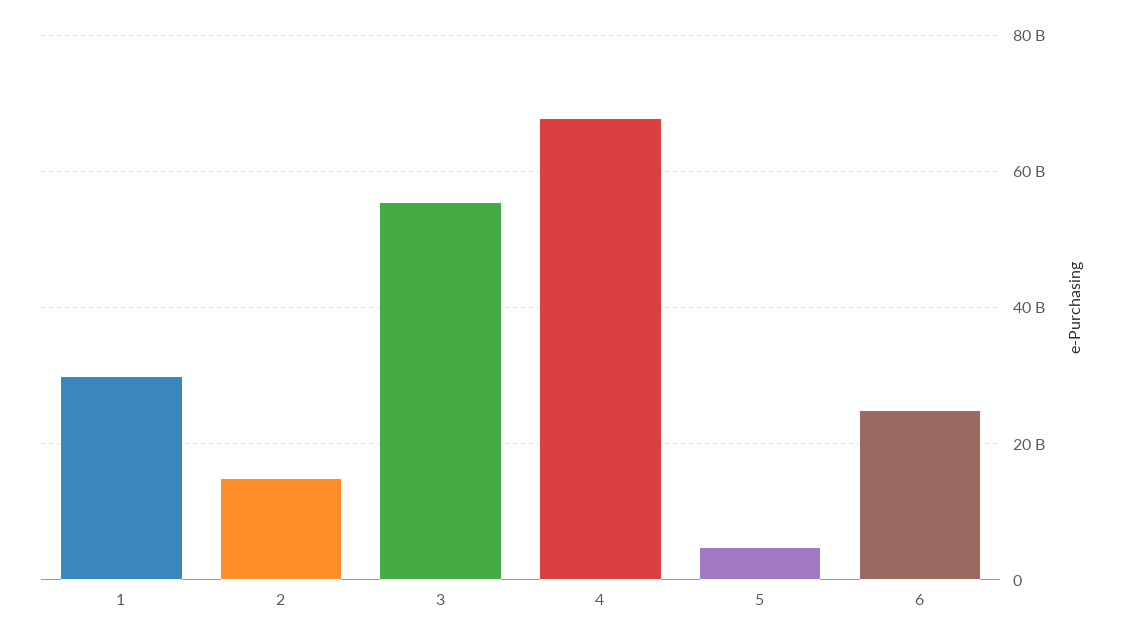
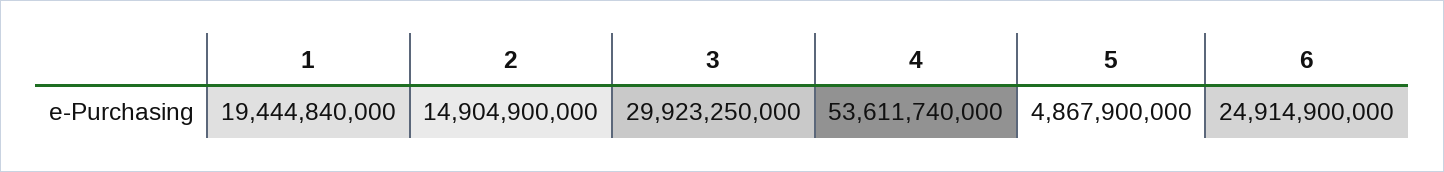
1: 30000000000 -> 19444840000
3: 56000000000 -> 29923250000
4: 68000000000 -> 53611740000

